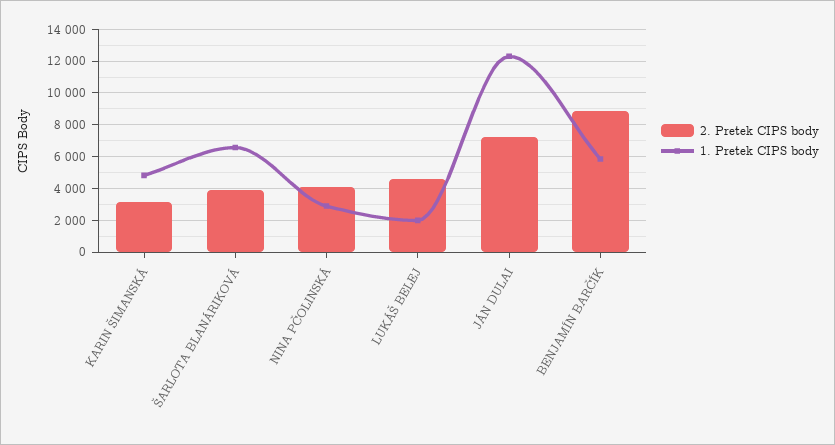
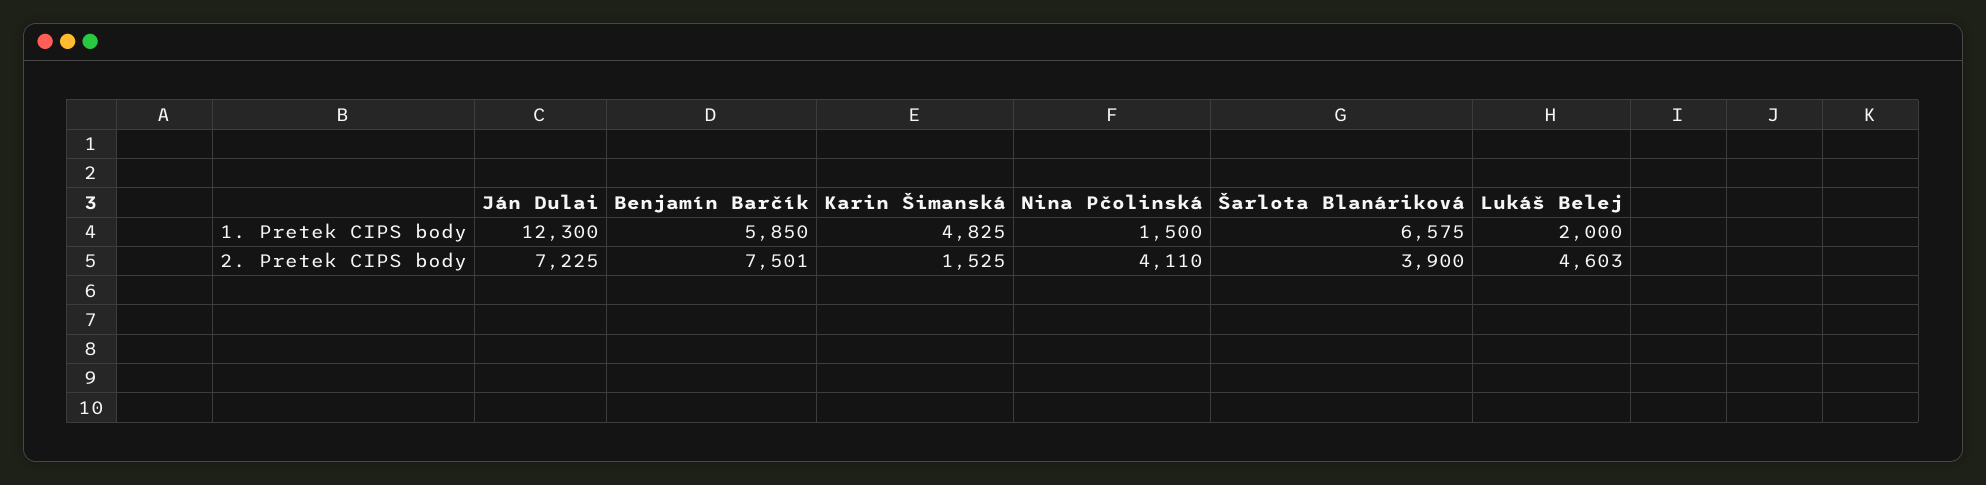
2. Pretek CIPS body, KARIN ŠIMANSKÁ: 3000 -> 1525
1. Pretek CIPS body, NINA PČOLINSKÁ: 3000 -> 1500
2. Pretek CIPS body, BENJAMÍN BARČÍK: 9000 -> 7501

